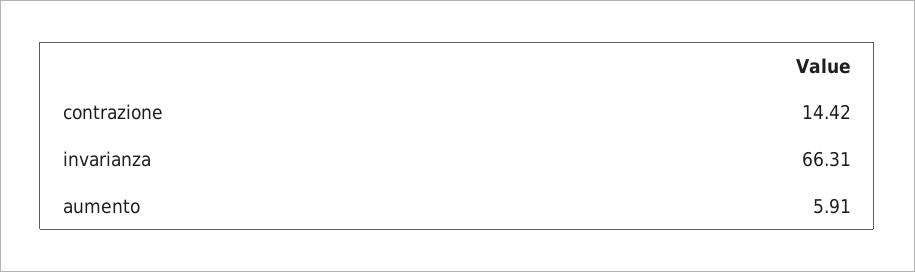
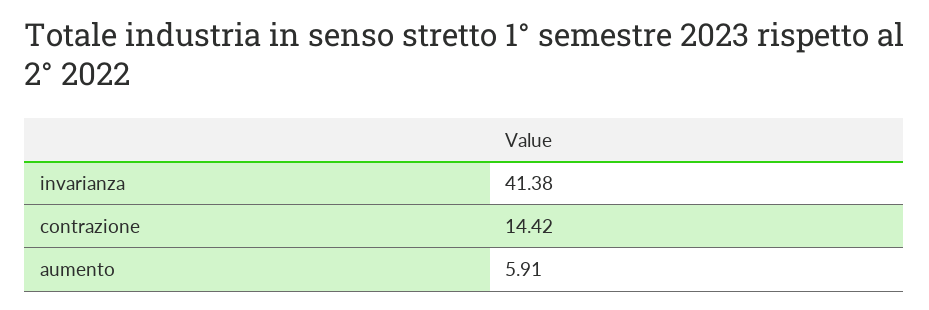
invarianza: 66.31 -> 41.38

